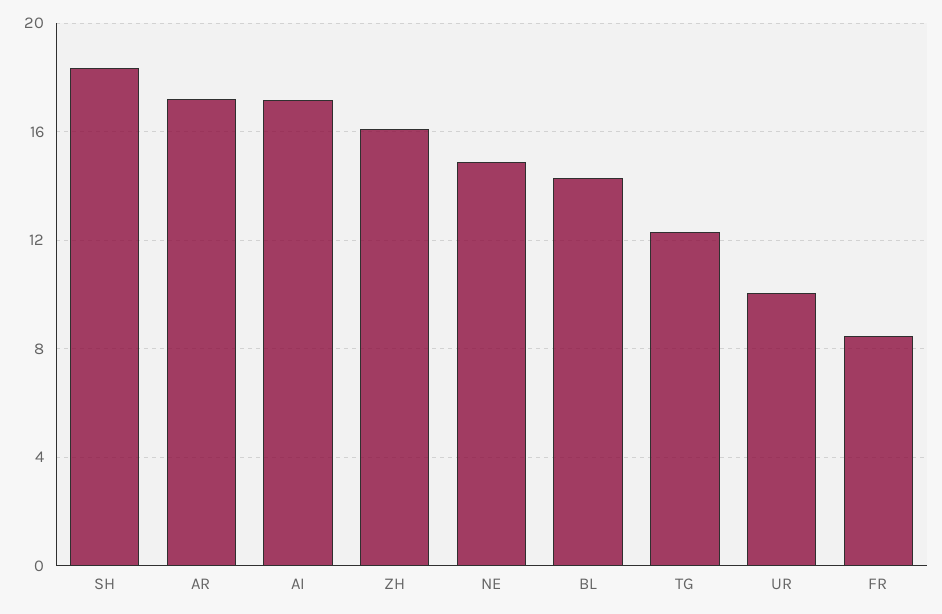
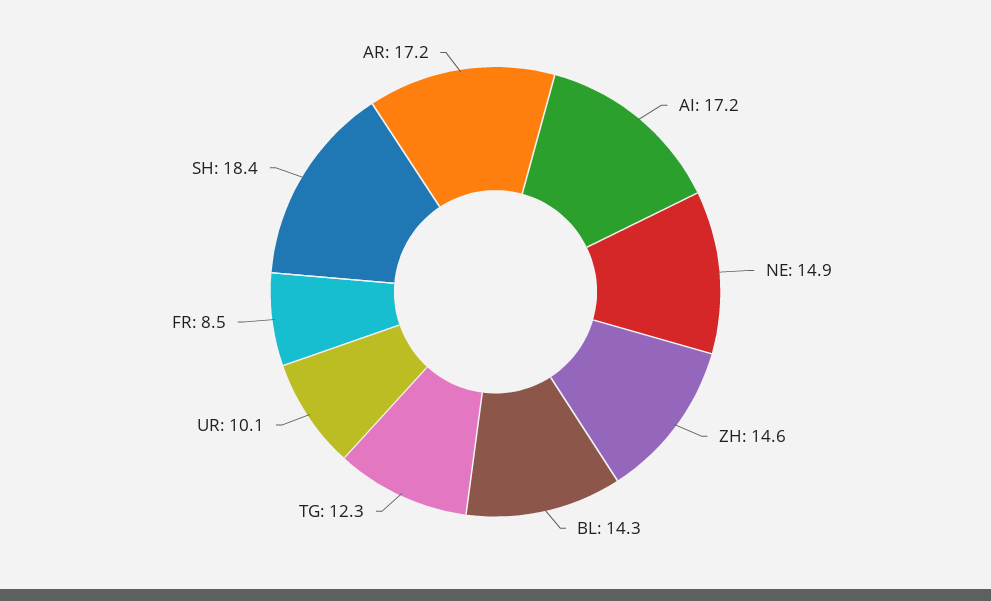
ZH: 16 -> 14.6

